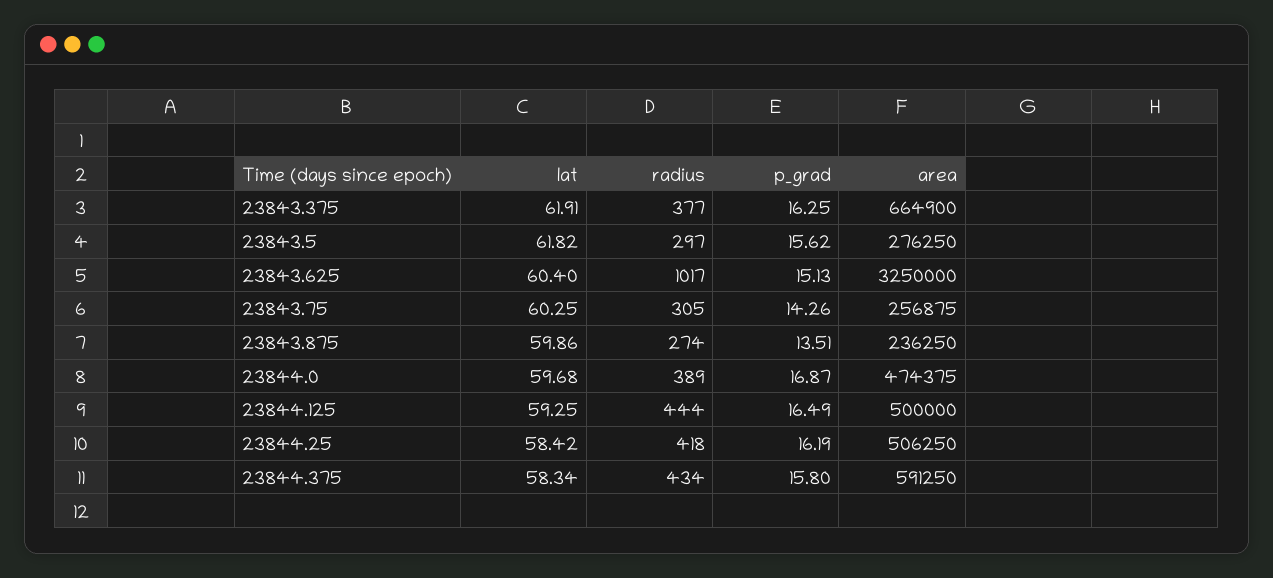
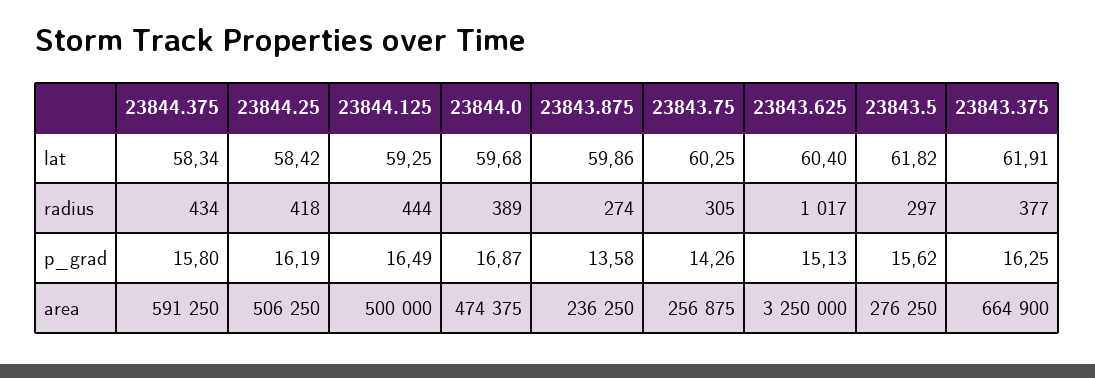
p_grad, 23843.875: 13.51 -> 13.58

